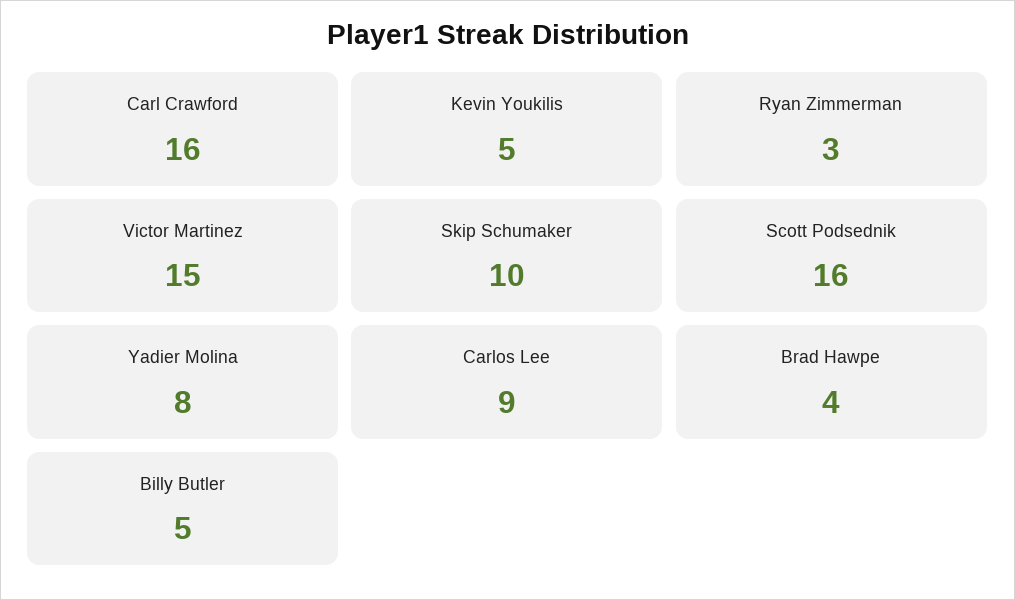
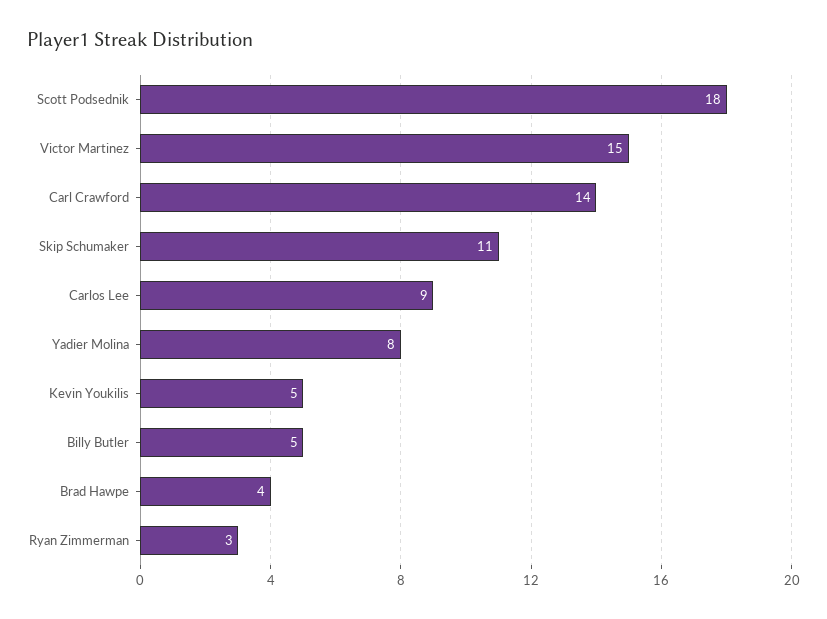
Carl Crawford: 16 -> 14
Skip Schumaker: 10 -> 11
Scott Podsednik: 16 -> 18

